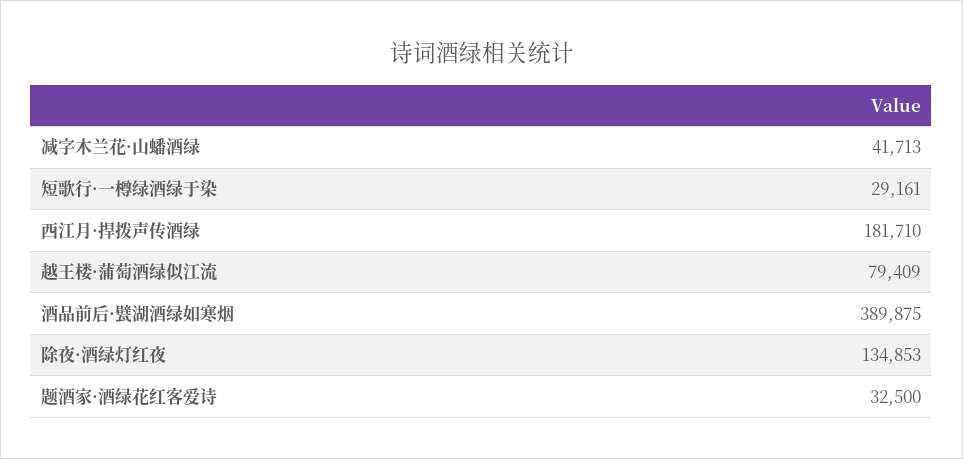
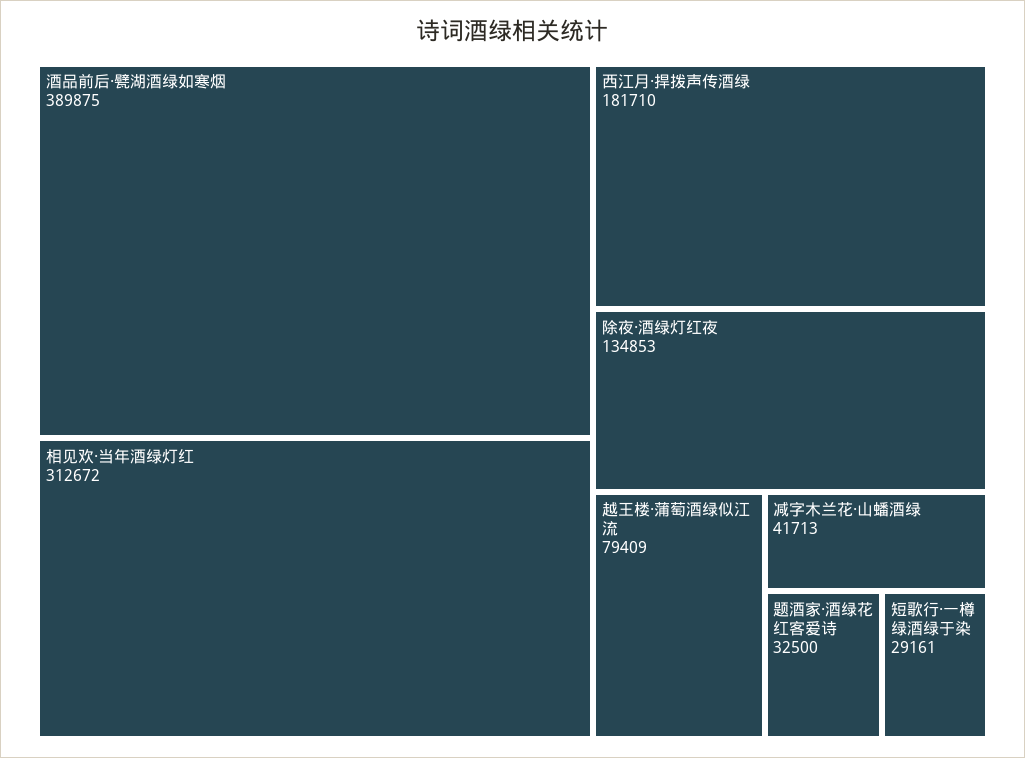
相见欢·当年酒绿灯红: none -> 312672

